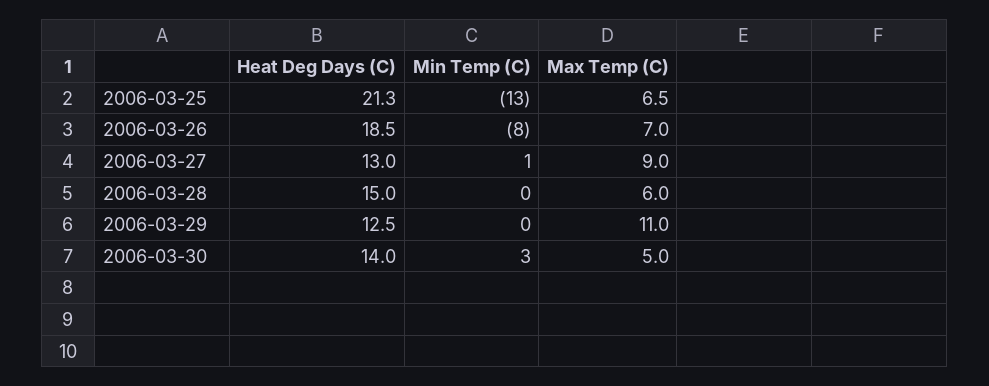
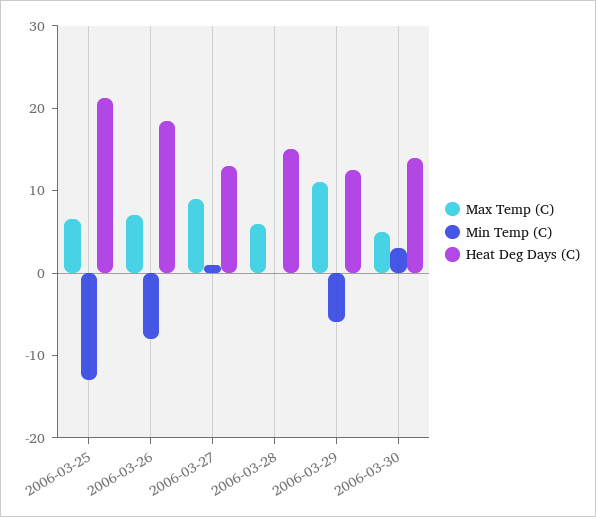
Min Temp (C), 2006-03-29: 0 -> -6

